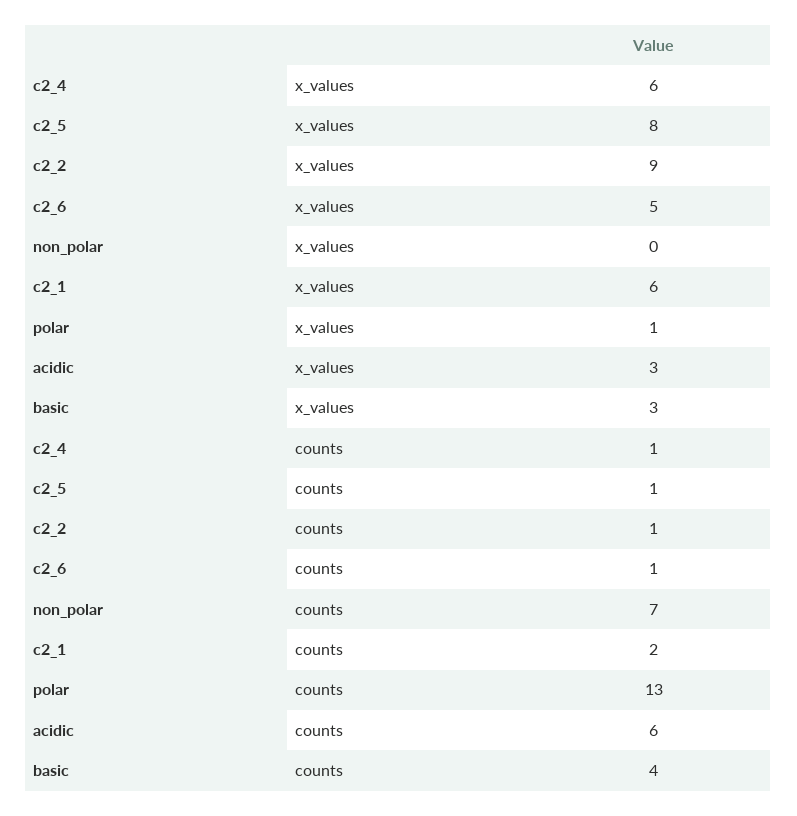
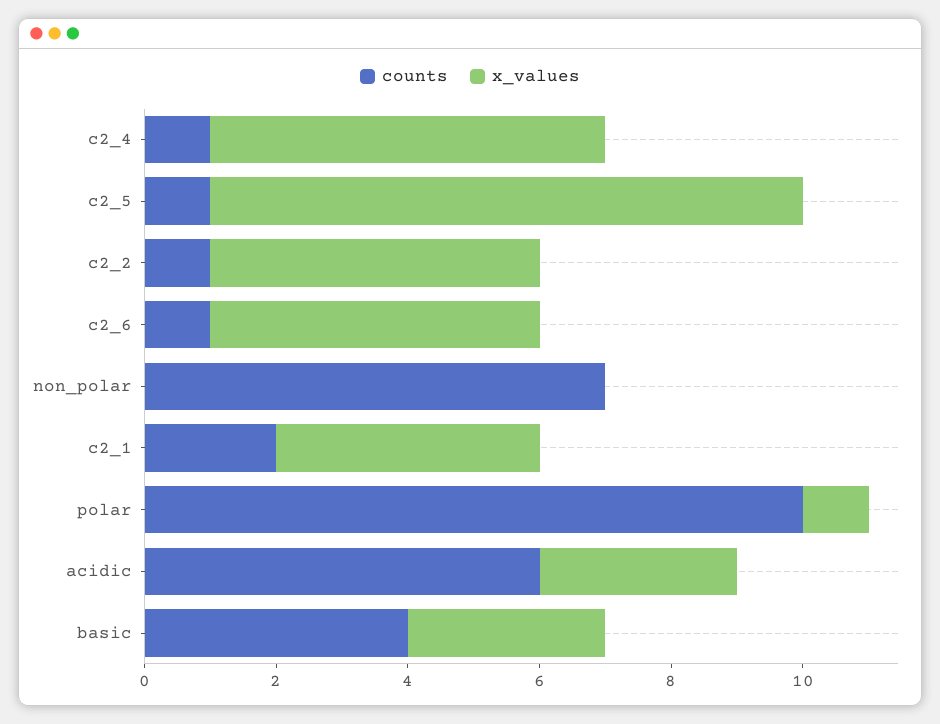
x_values, c2_5: 8 -> 9
x_values, c2_2: 9 -> 5
x_values, c2_1: 6 -> 4
counts, polar: 13 -> 10

